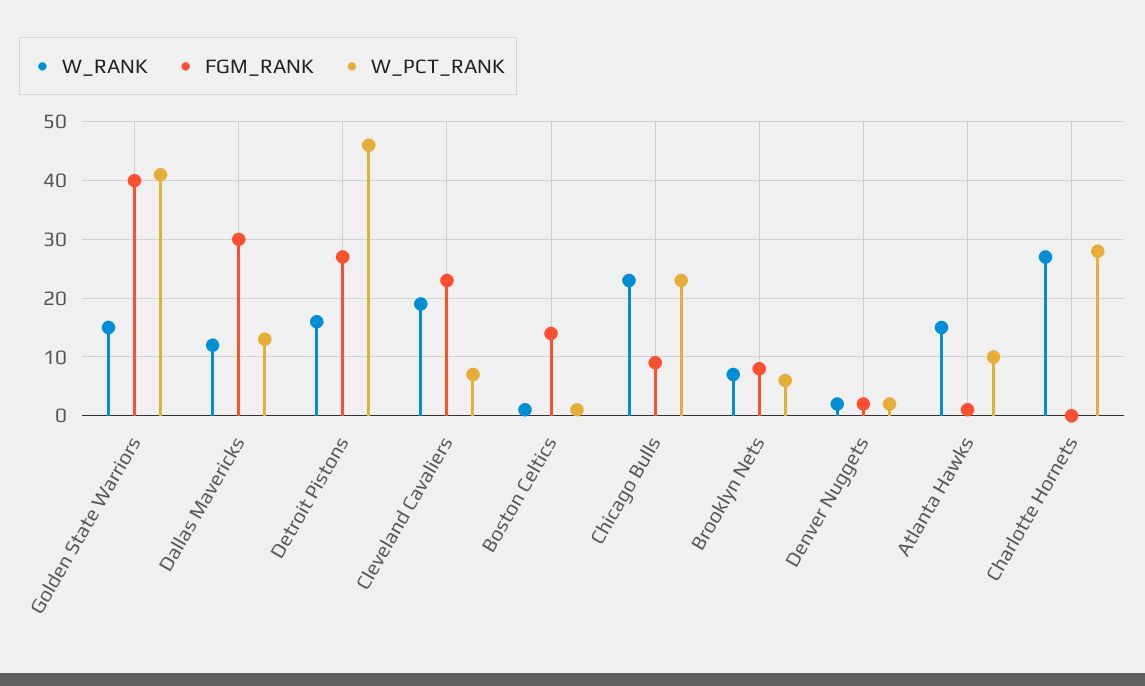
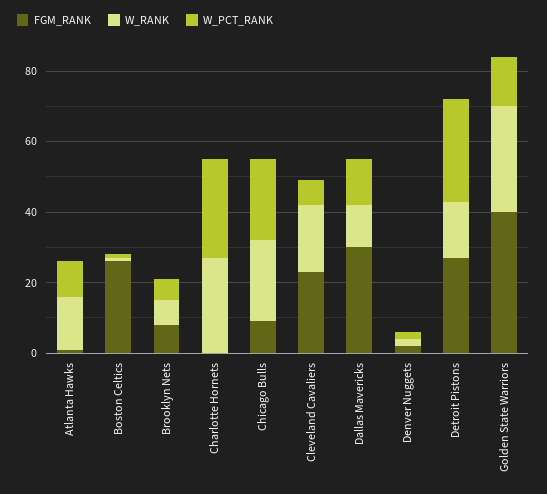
W_RANK, Golden State Warriors: 15 -> 30
W_PCT_RANK, Golden State Warriors: 40 -> 15
W_PCT_RANK, Detroit Pistons: 45 -> 30
FGM_RANK, Boston Celtics: 15 -> 25

